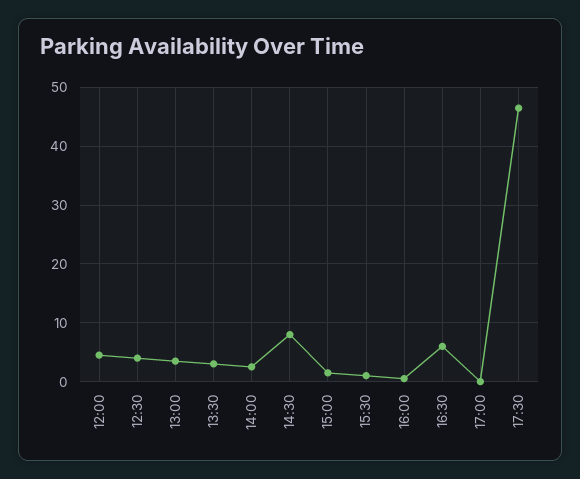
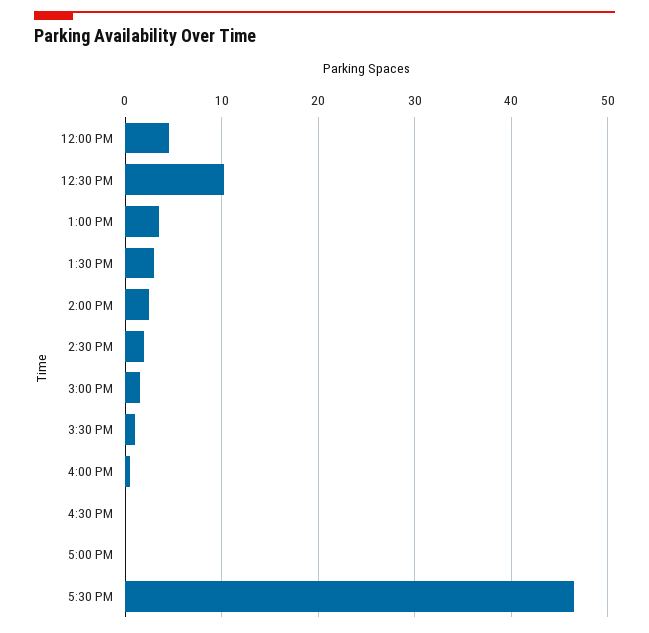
12:30: 4 -> 10
14:30: 8 -> 2
16:30: 6 -> 0

